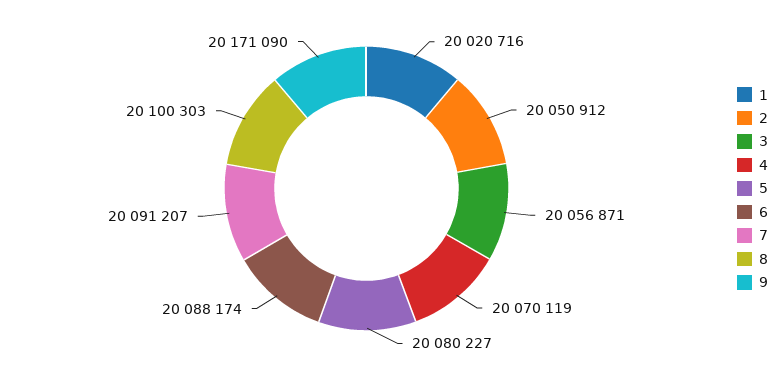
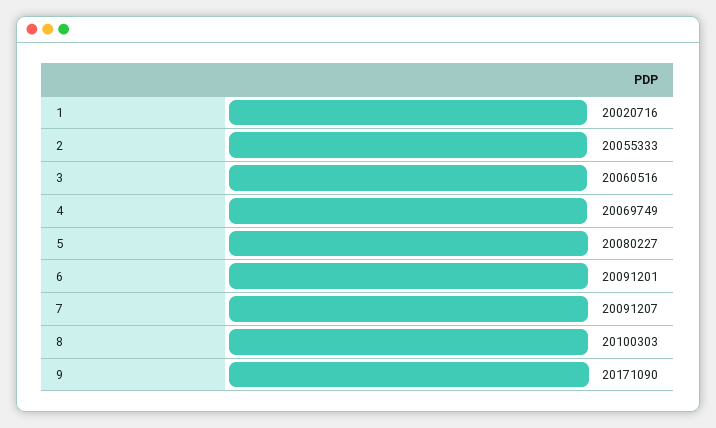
2: 20050912 -> 20055333
3: 20056871 -> 20060516
4: 20070119 -> 20069749
6: 20088174 -> 20091201

